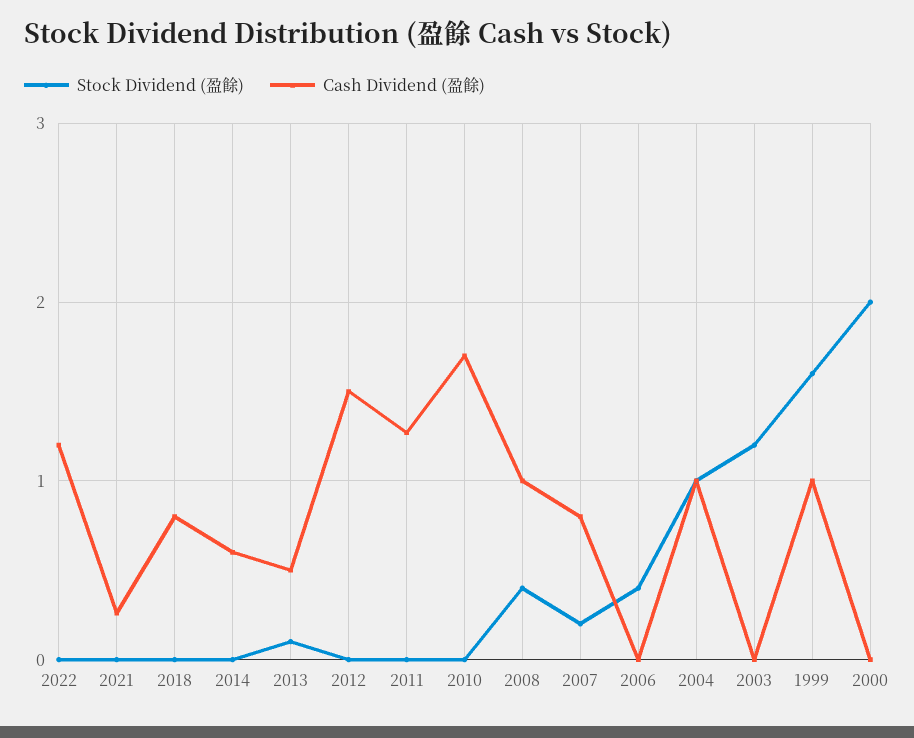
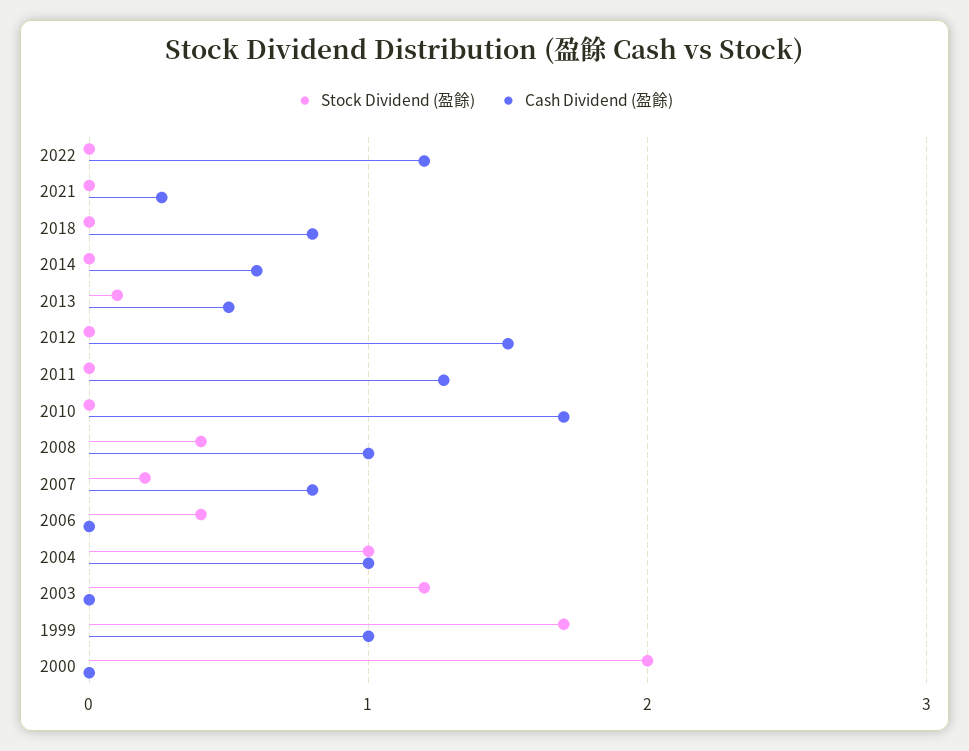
Stock Dividend (盈餘), 1999: 1.6 -> 1.7

